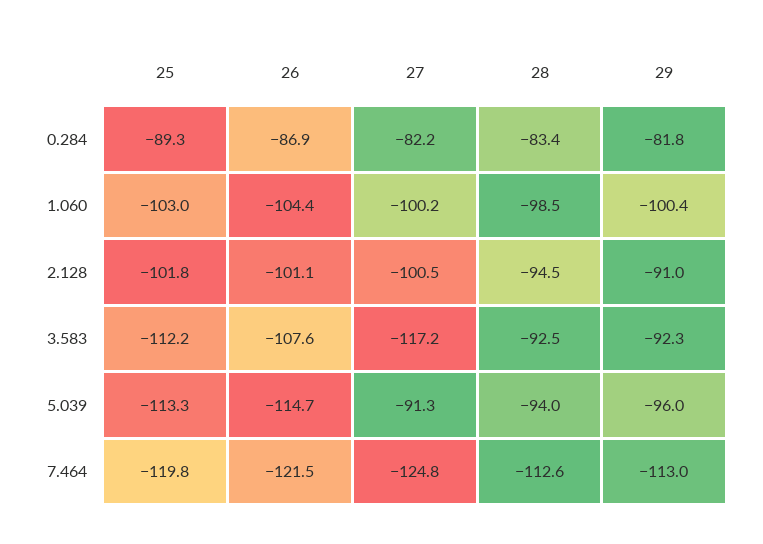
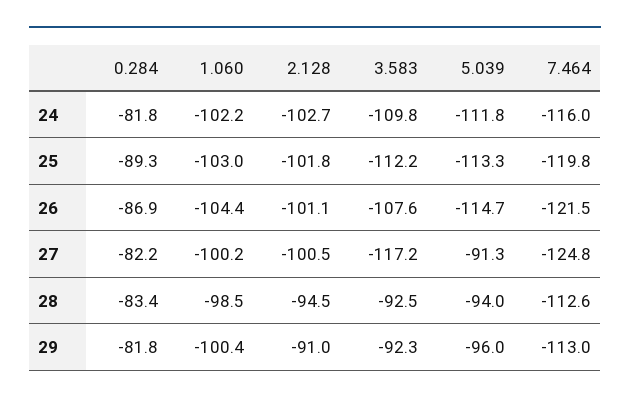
24, 0.284: none -> -81.8
24, 1.060: none -> -102.2
24, 2.128: none -> -102.7
24, 3.583: none -> -109.8
24, 5.039: none -> -111.8
24, 7.464: none -> -116

